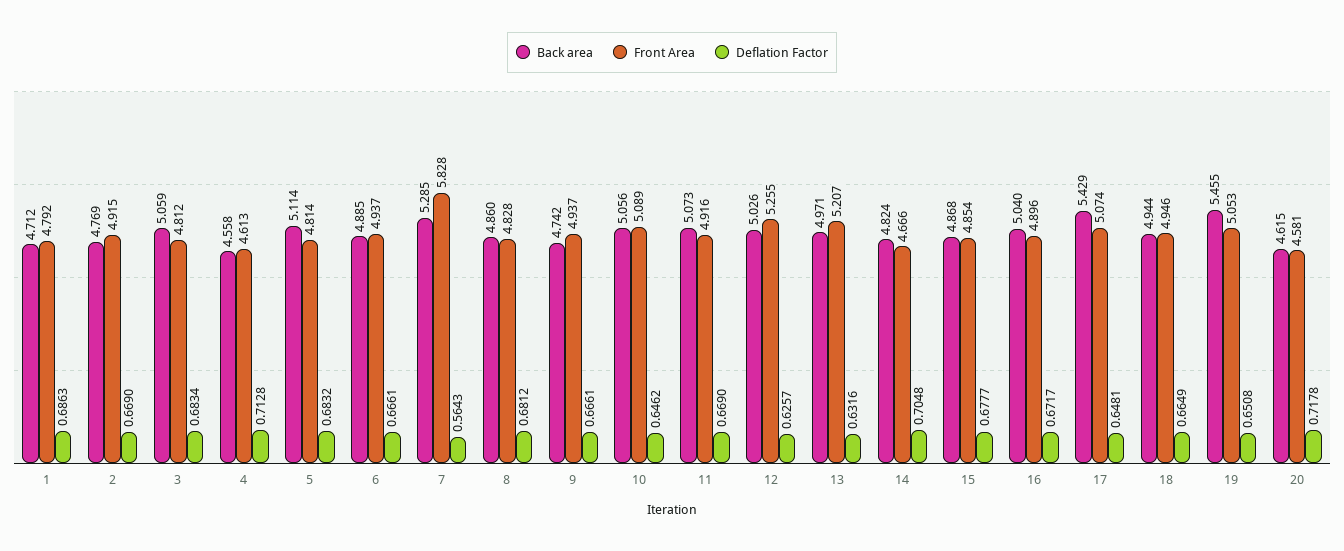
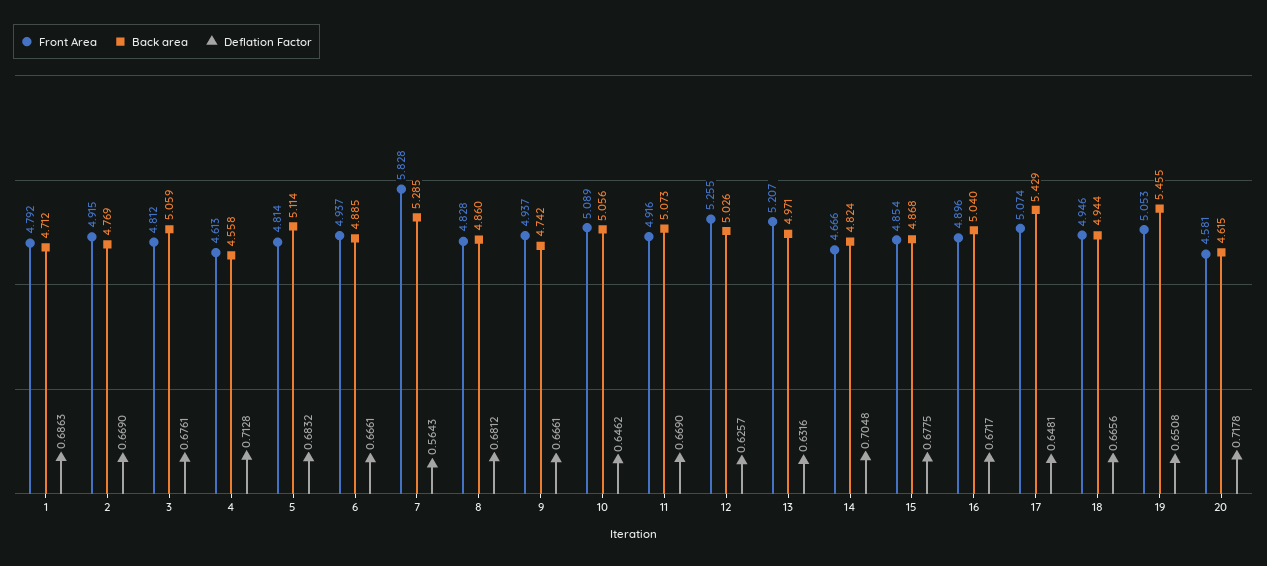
Deflation Factor, 3: 0.6834 -> 0.6761
Deflation Factor, 15: 0.6777 -> 0.6775
Deflation Factor, 18: 0.6649 -> 0.6656

